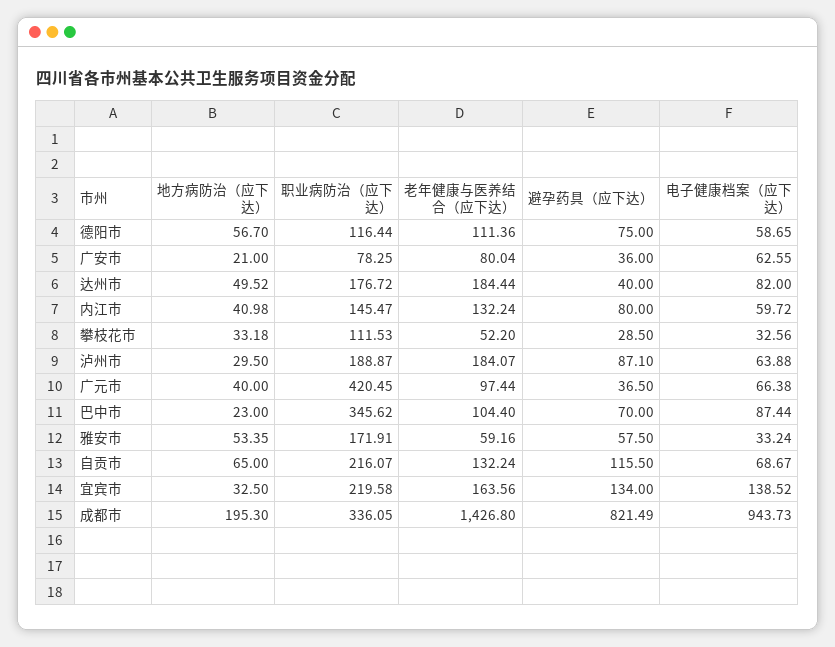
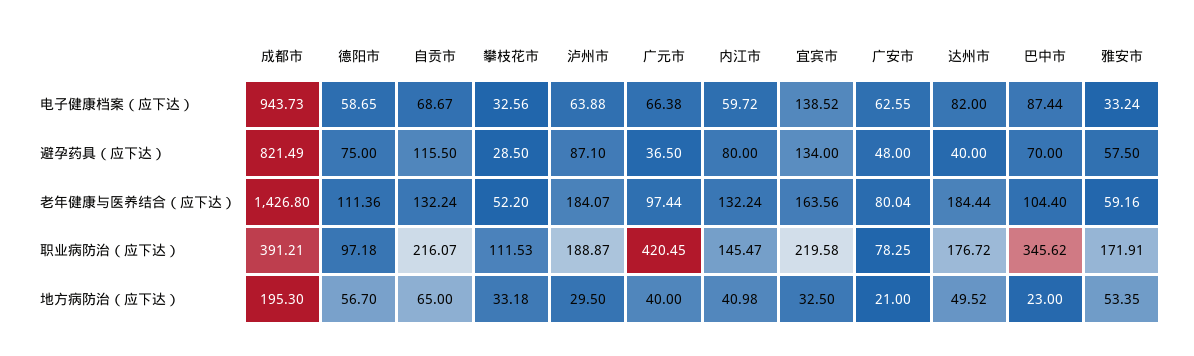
职业病防治（应下达）, 德阳市: 116.44 -> 97.18
避孕药具（应下达）, 广安市: 36 -> 48
职业病防治（应下达）, 成都市: 336.05 -> 391.21

